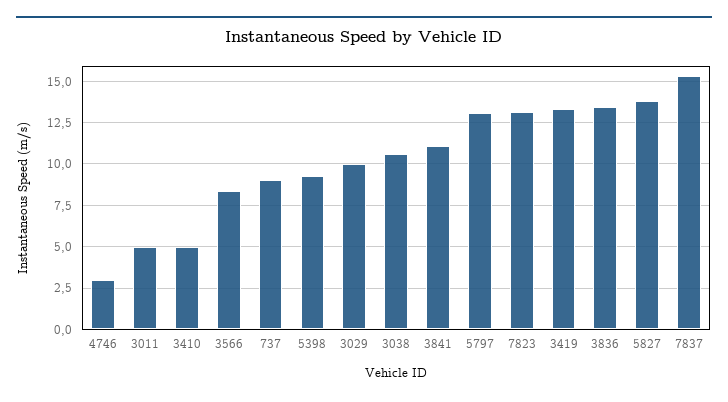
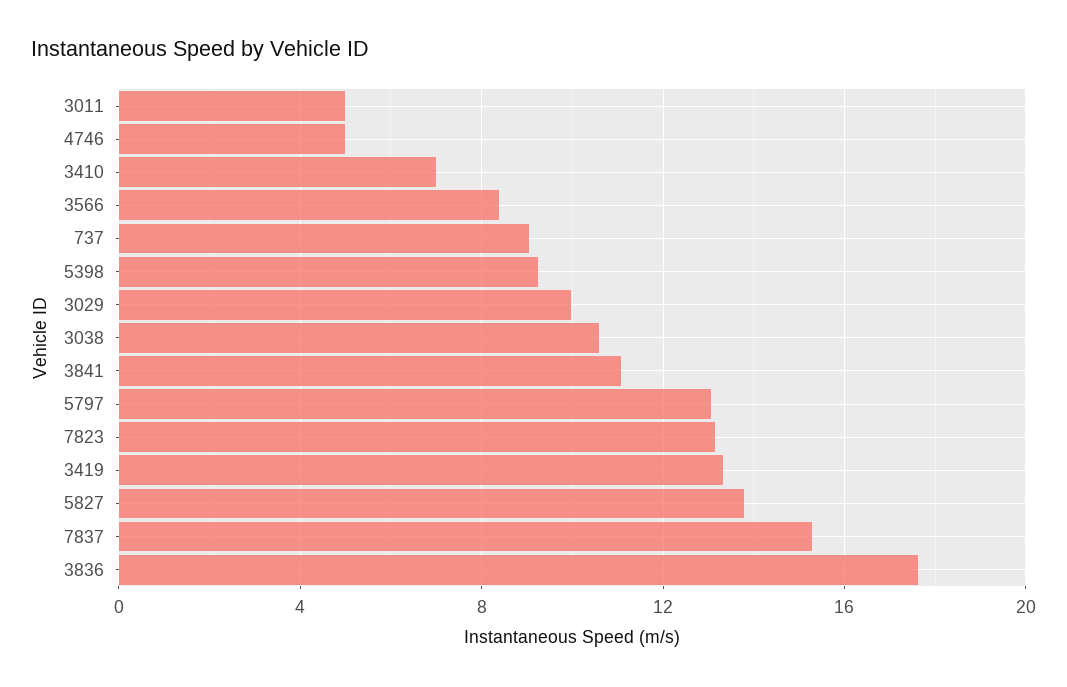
4746: 3 -> 5
3410: 5 -> 7
3836: 13.5 -> 17.5

